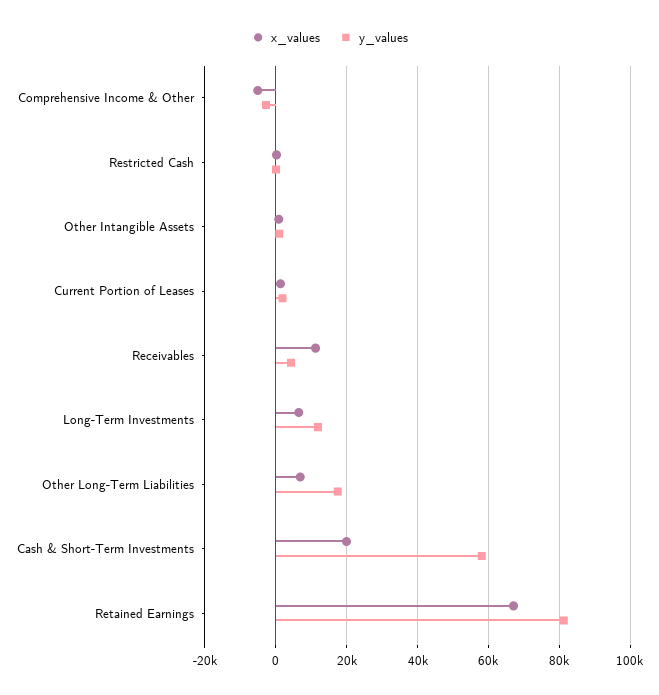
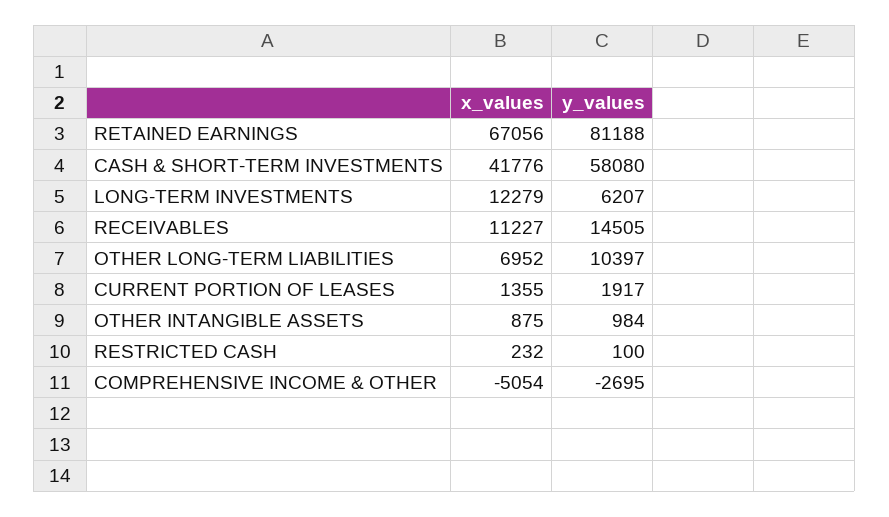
y_values, Receivables: 4000 -> 14505
x_values, Long-Term Investments: 6000 -> 12279
y_values, Long-Term Investments: 12000 -> 6207
y_values, Other Long-Term Liabilities: 18000 -> 10397
x_values, Cash & Short-Term Investments: 20000 -> 41776

